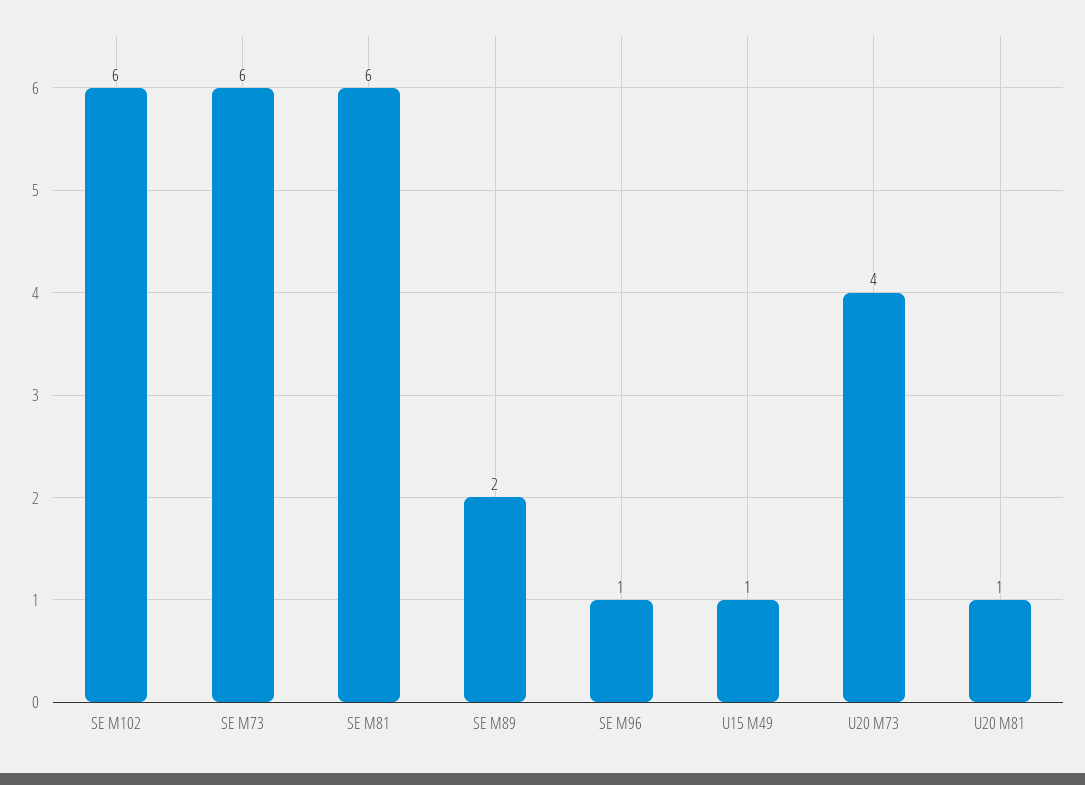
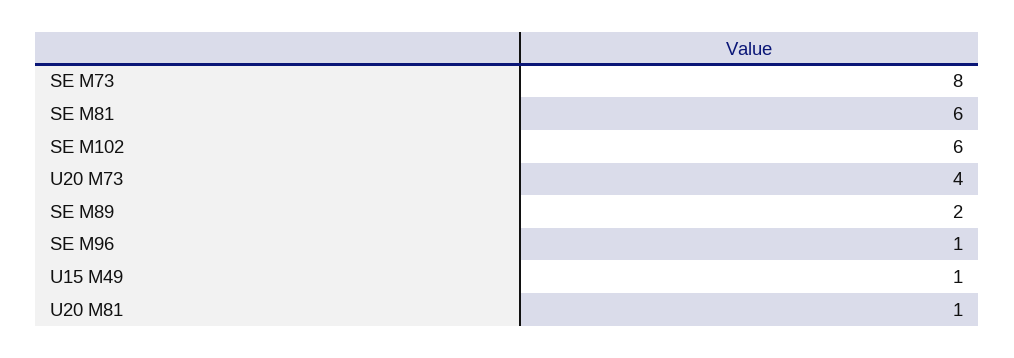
SE M73: 6 -> 8

